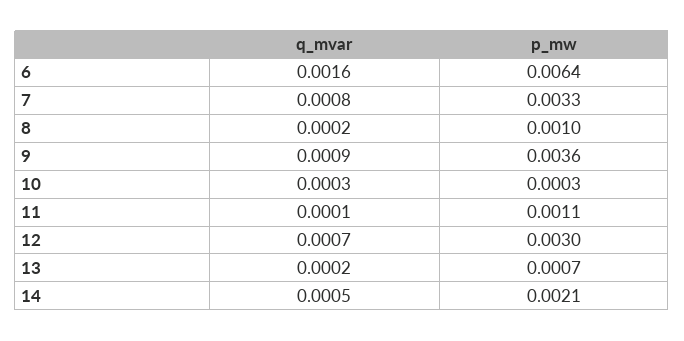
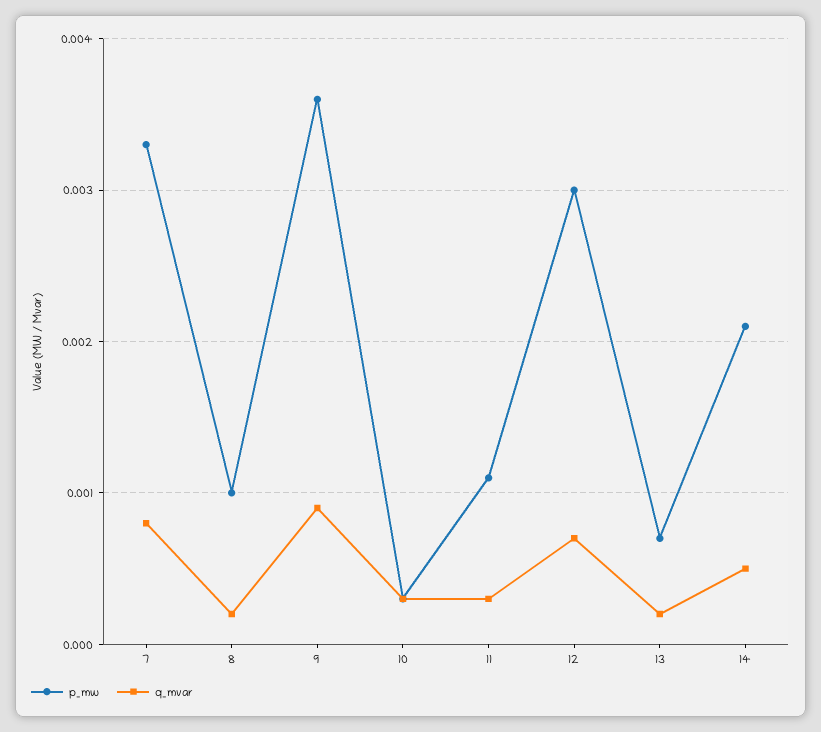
q_mvar, 6: 0.0016 -> none
p_mw, 6: 0.0064 -> none
q_mvar, 11: 0.0001 -> 0.0003

